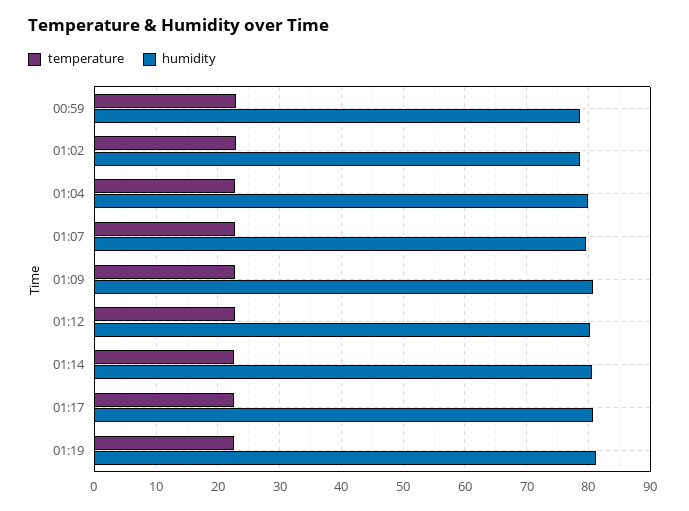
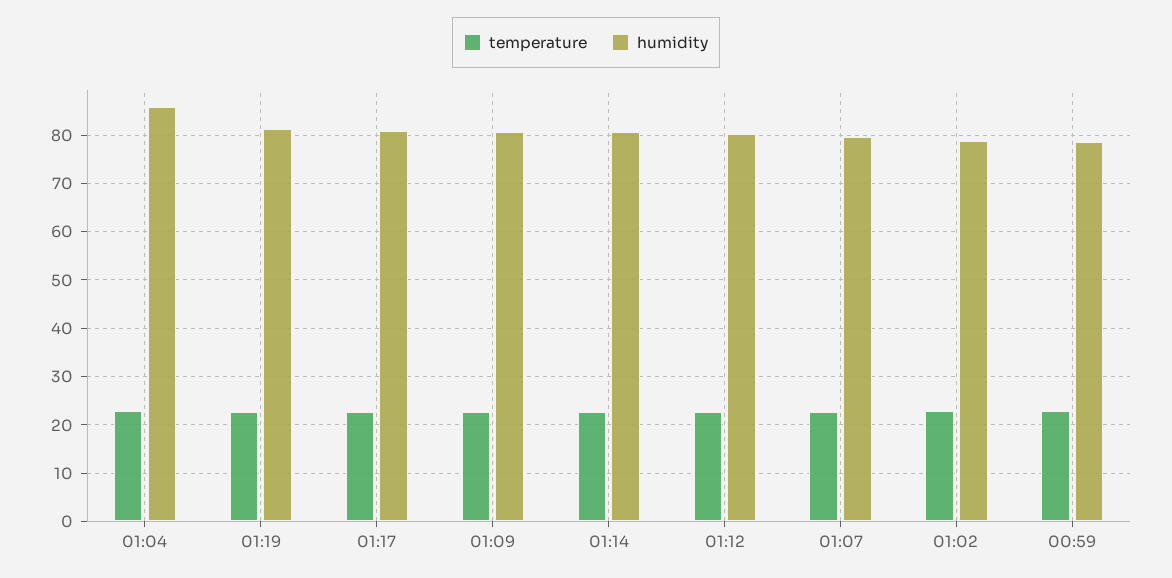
humidity, 01:04: 80 -> 86

